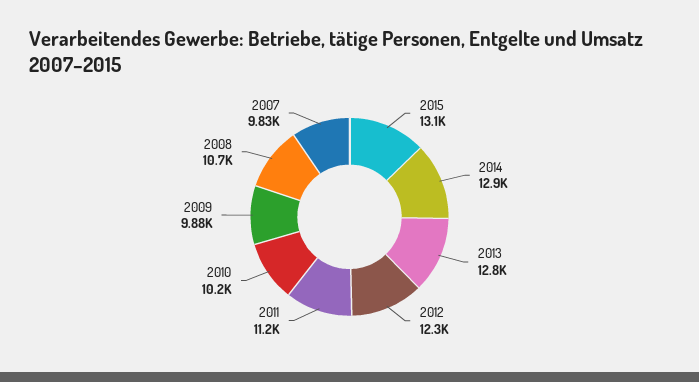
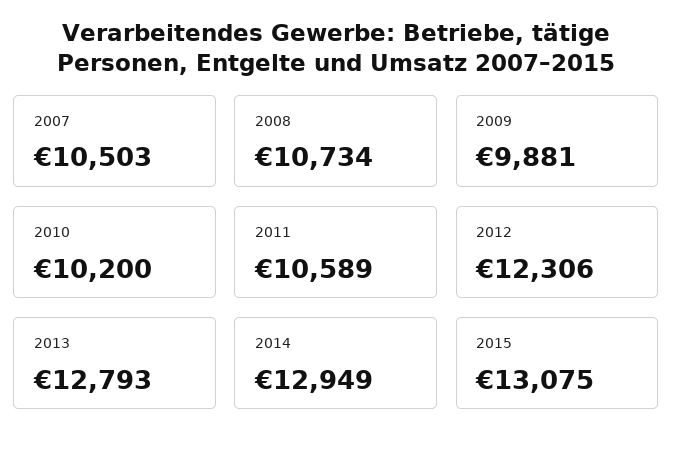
2011: 11200 -> 10589
2007: 9830 -> 10503

